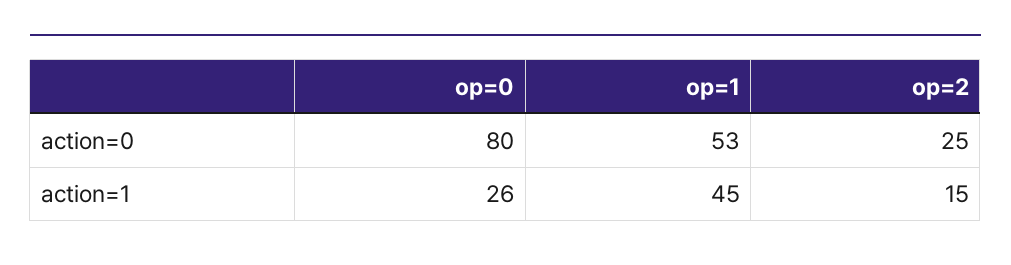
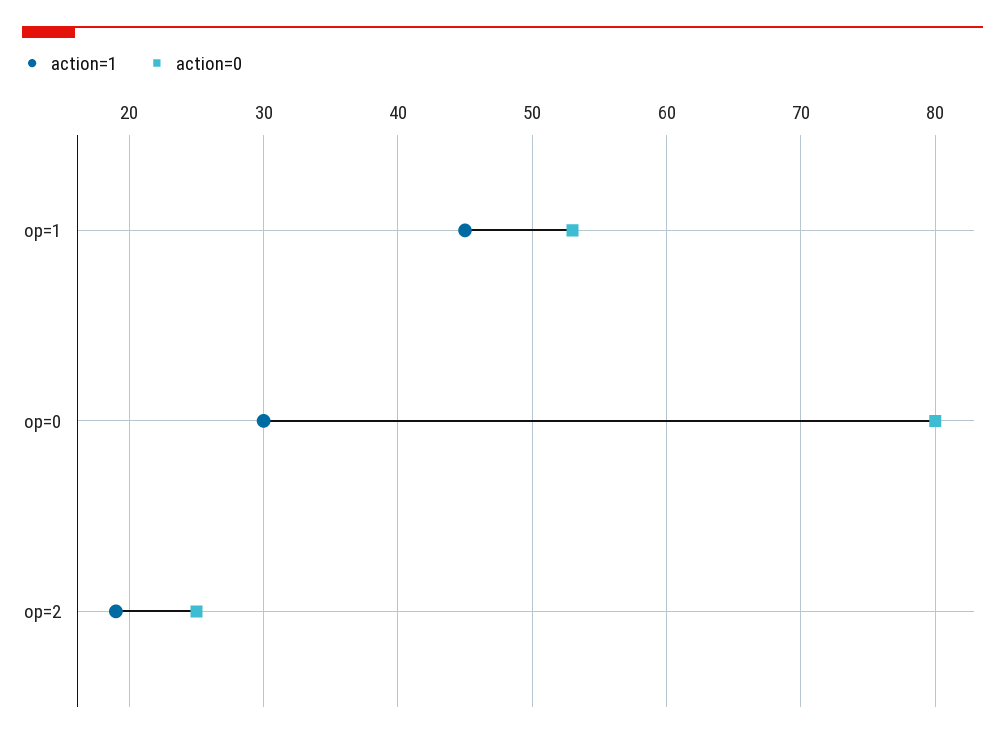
action=1, op=0: 26 -> 30
action=1, op=2: 15 -> 19

